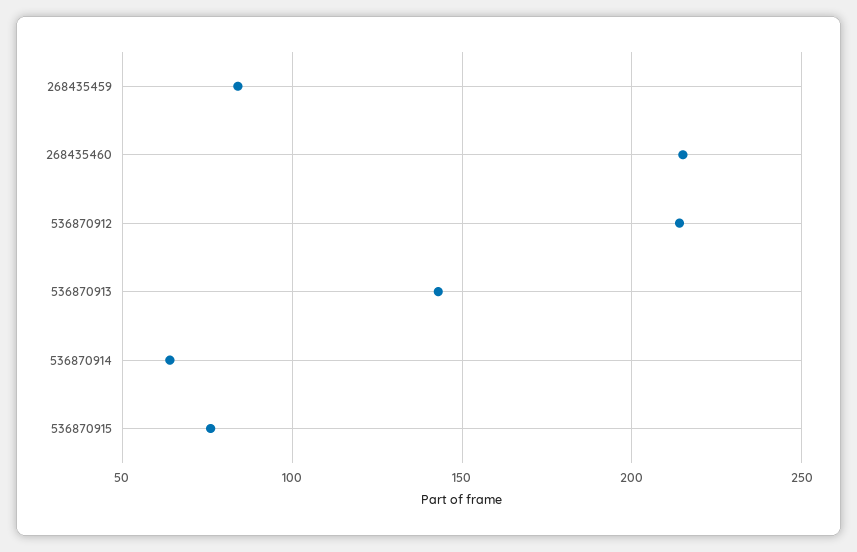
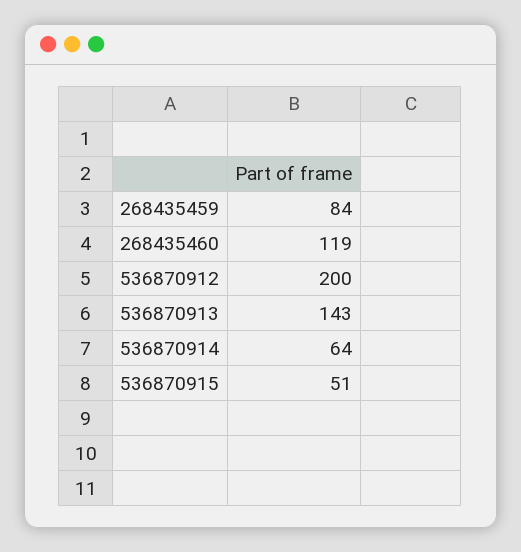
268435460: 215 -> 119
536870912: 215 -> 200
536870915: 75 -> 51

